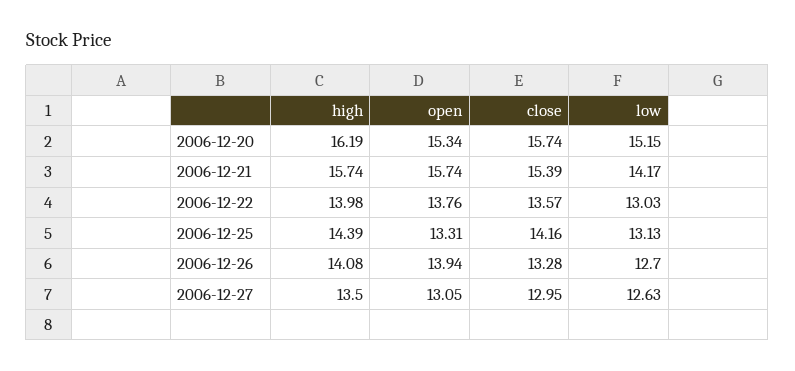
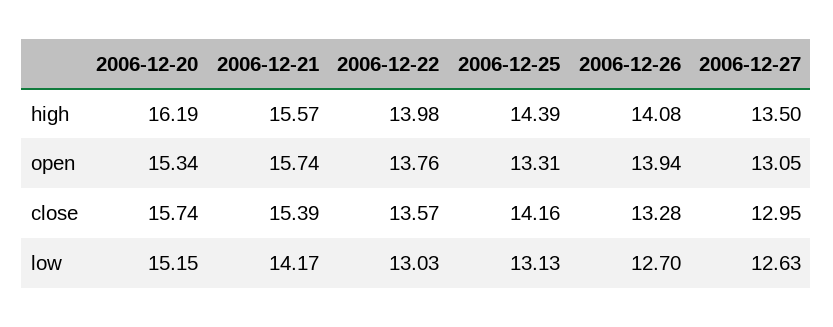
high, 2006-12-21: 15.74 -> 15.57

